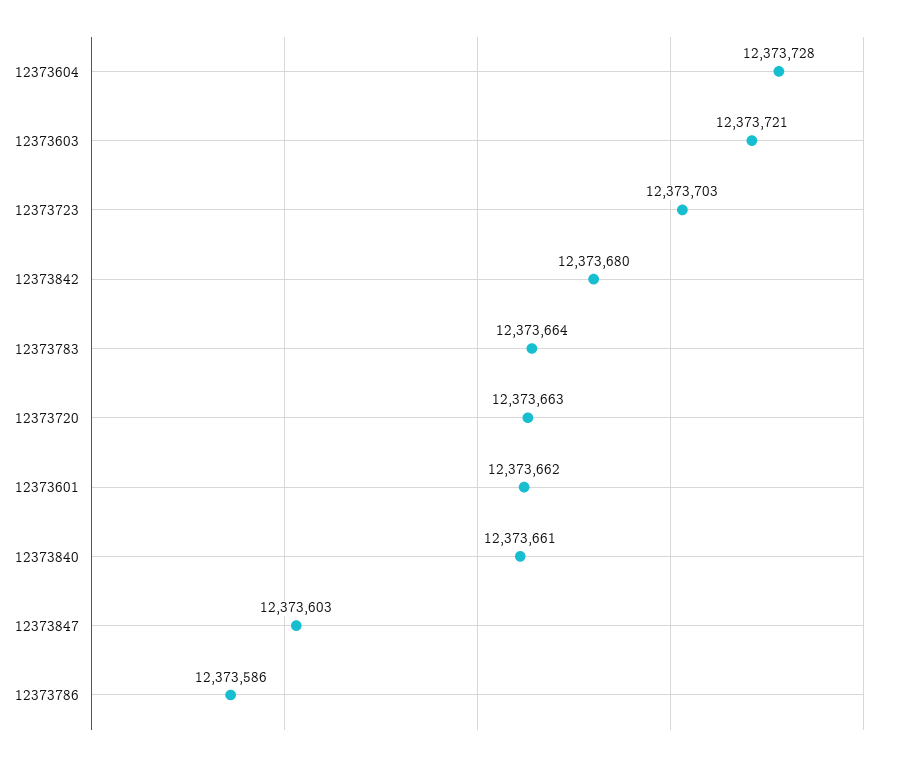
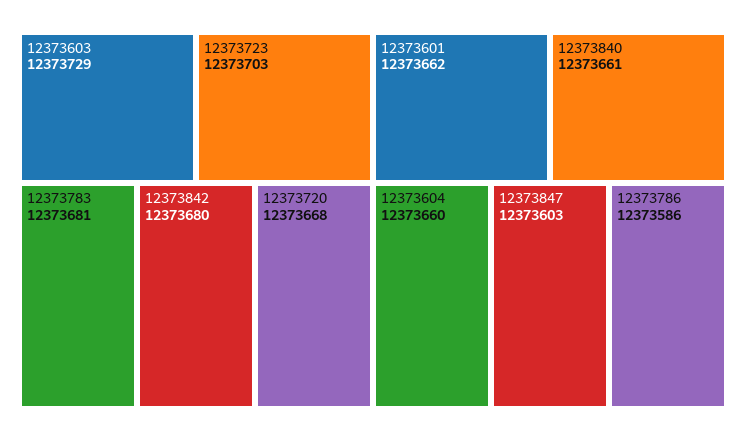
12373604: 12373728 -> 12373660
12373603: 12373721 -> 12373729
12373783: 12373664 -> 12373681
12373720: 12373663 -> 12373668

